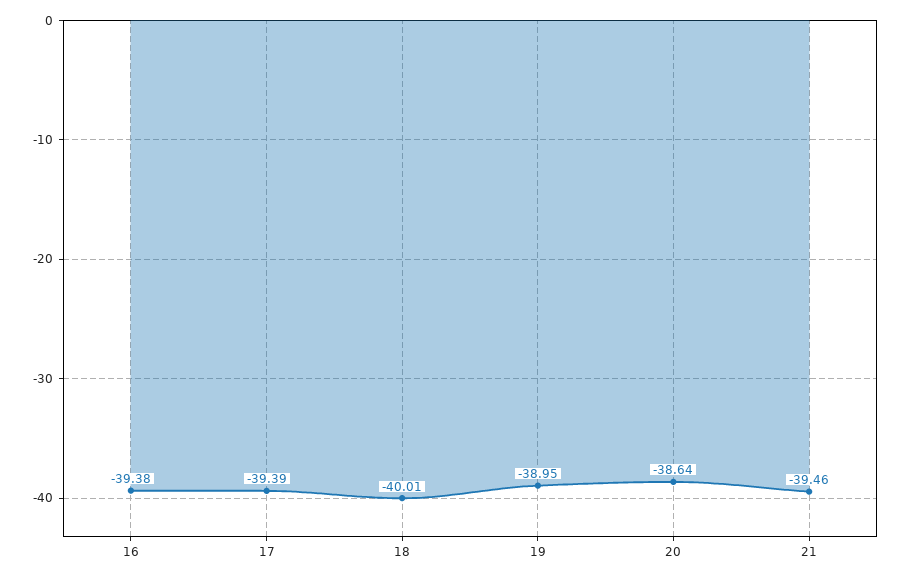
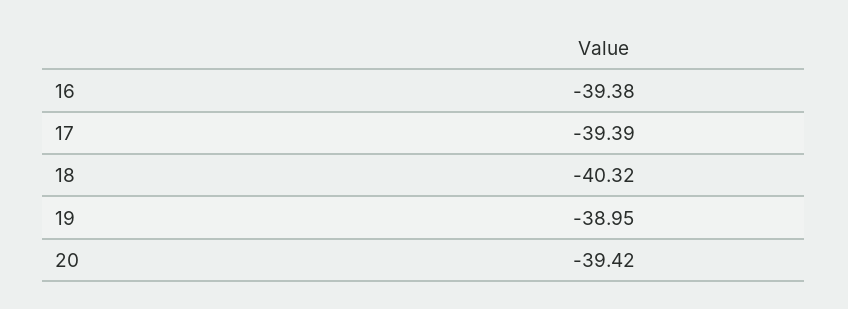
18: -40.01 -> -40.32
20: -38.64 -> -39.42
21: -39.46 -> none

